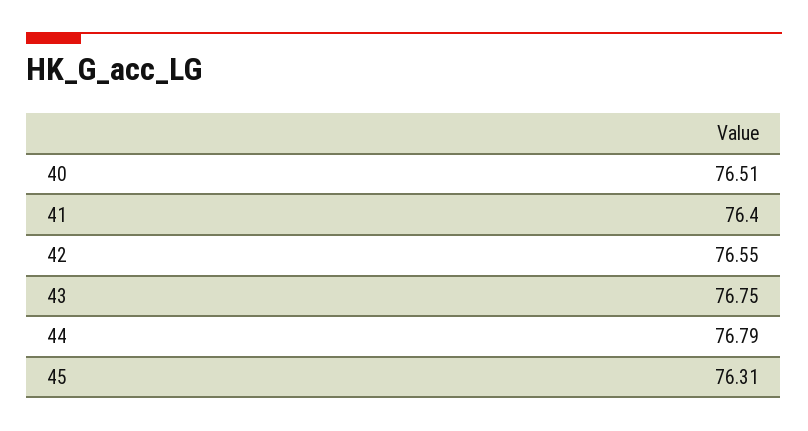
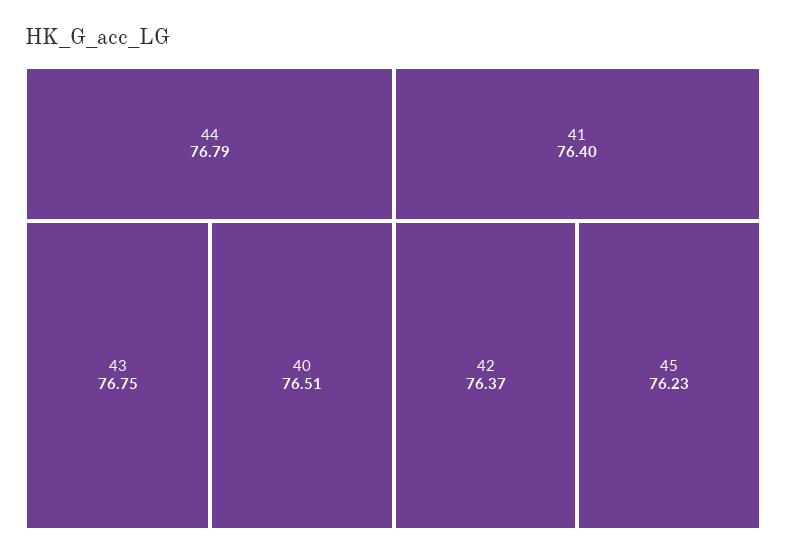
42: 76.55 -> 76.37
45: 76.31 -> 76.23

